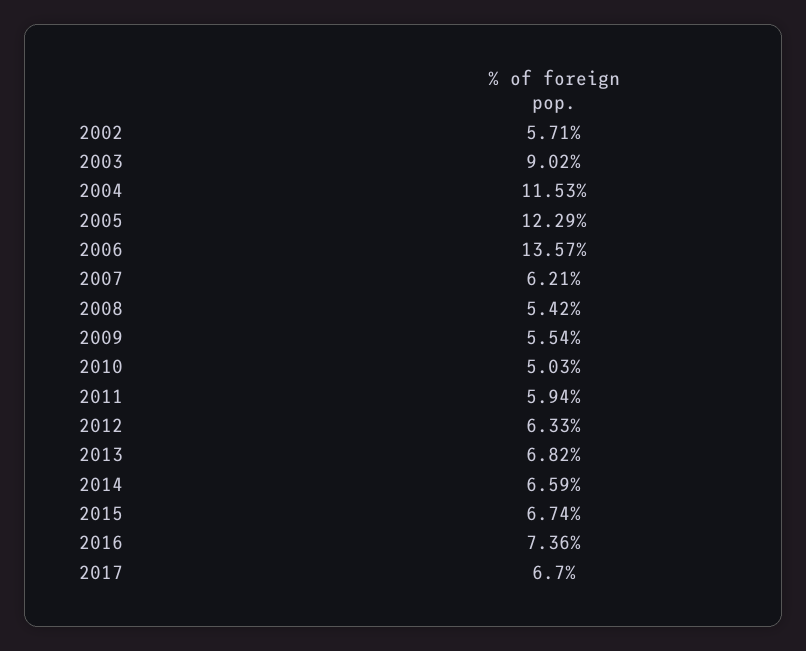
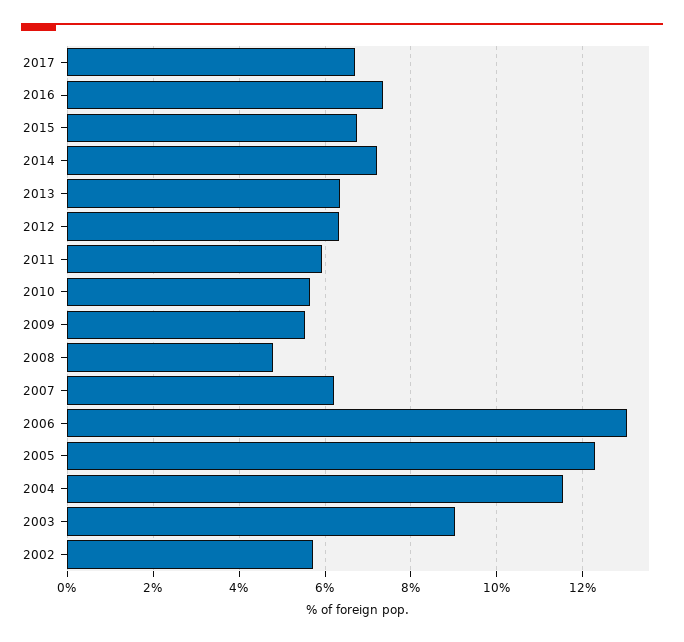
2006: 13.57 -> 13
2008: 5.42 -> 4.8
2010: 5.03 -> 5.6
2013: 6.82 -> 6.4
2014: 6.59 -> 7.2

